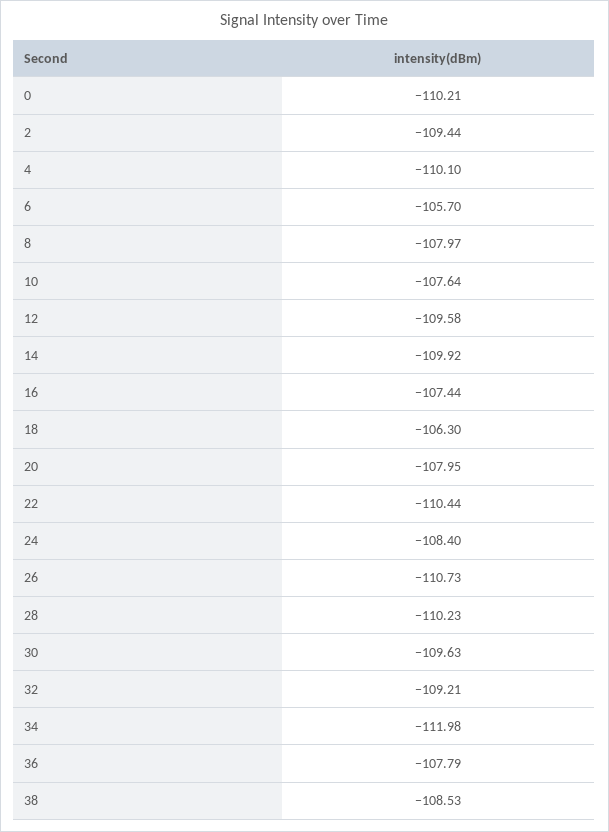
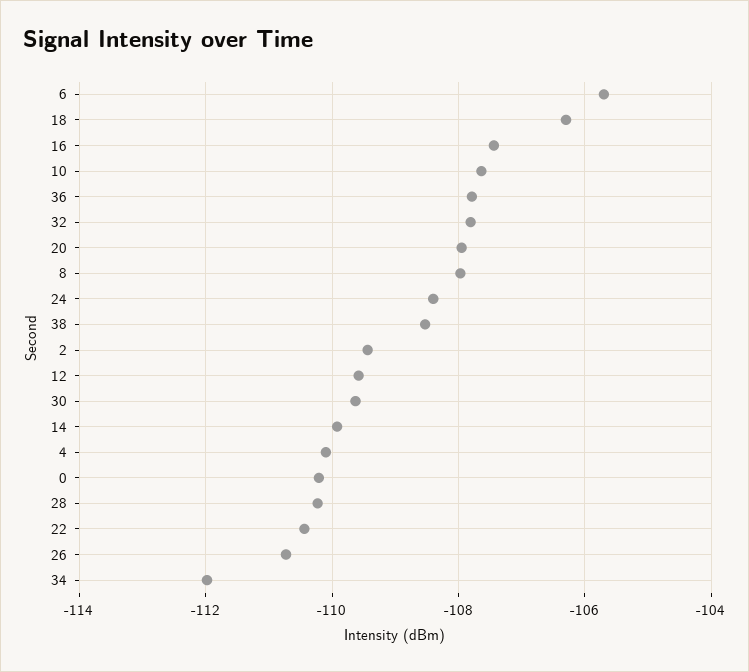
32: -109.21 -> -107.8

